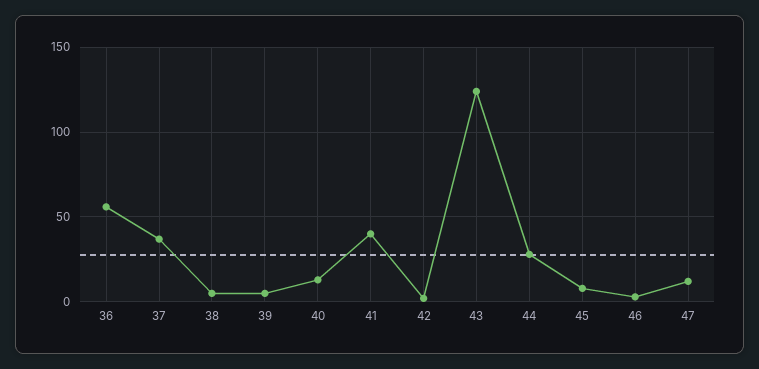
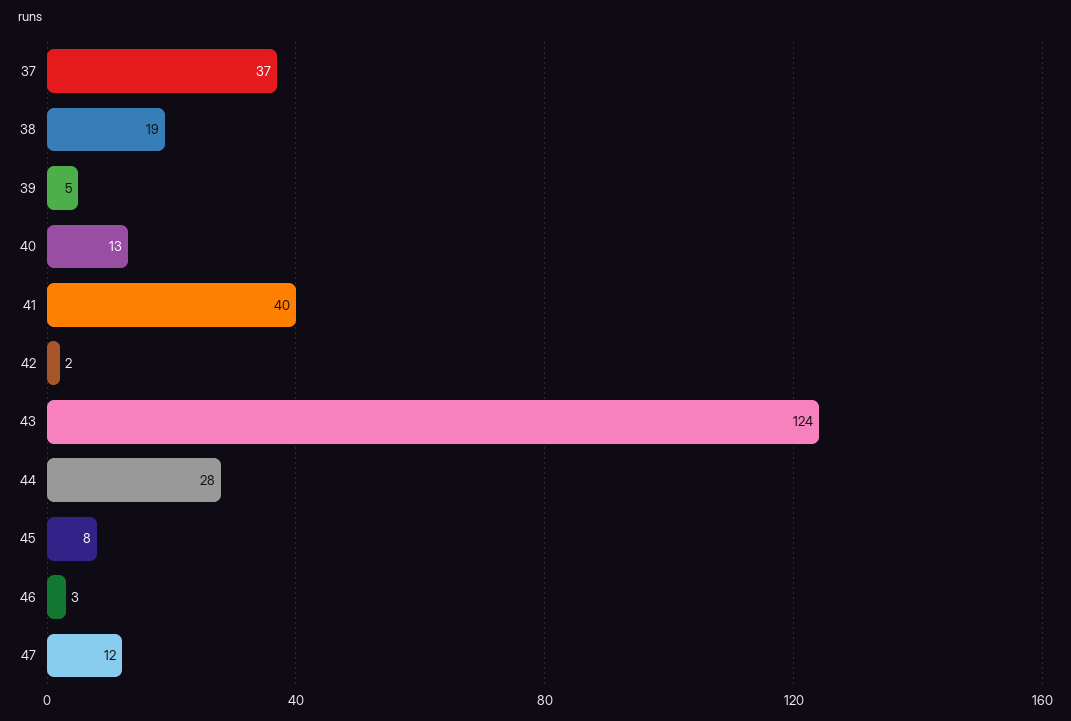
36: 55 -> none
38: 5 -> 19

